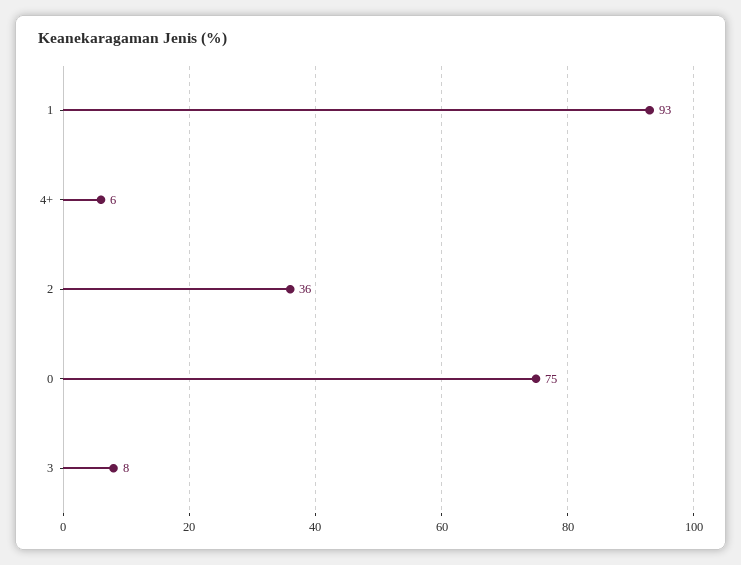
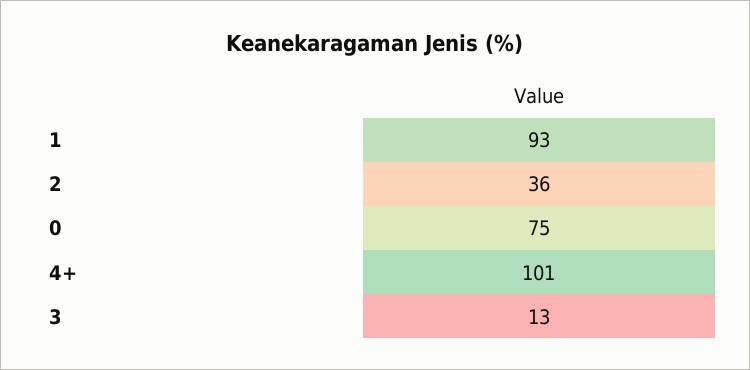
4+: 6 -> 101
3: 8 -> 13

